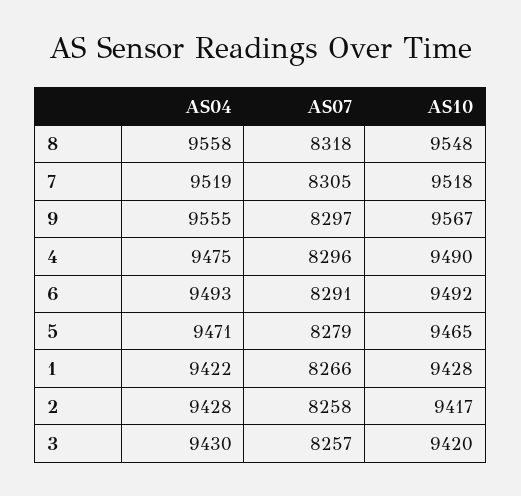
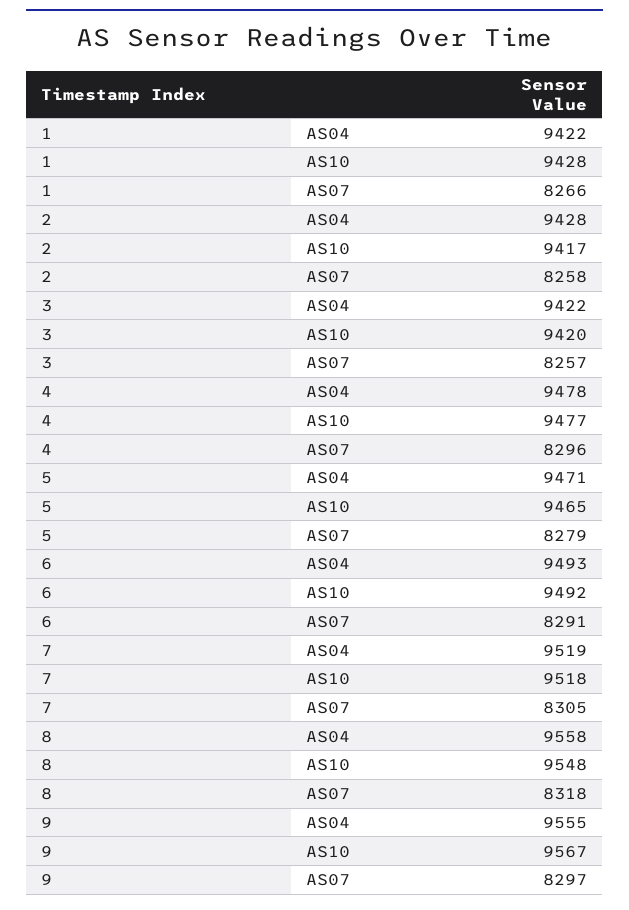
AS04, 4: 9475 -> 9478
AS10, 4: 9490 -> 9477
AS04, 3: 9430 -> 9422

